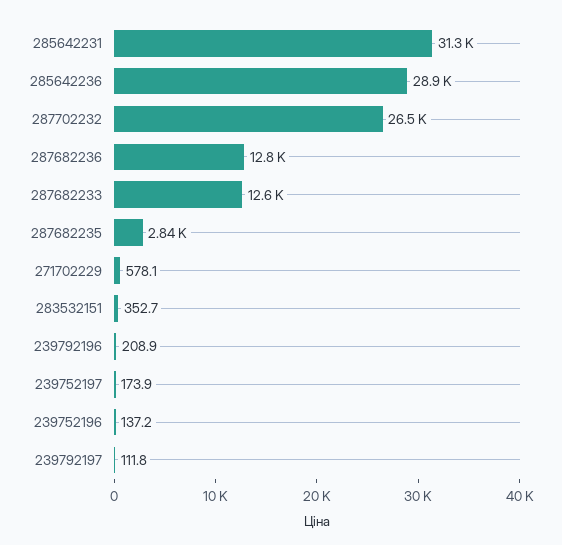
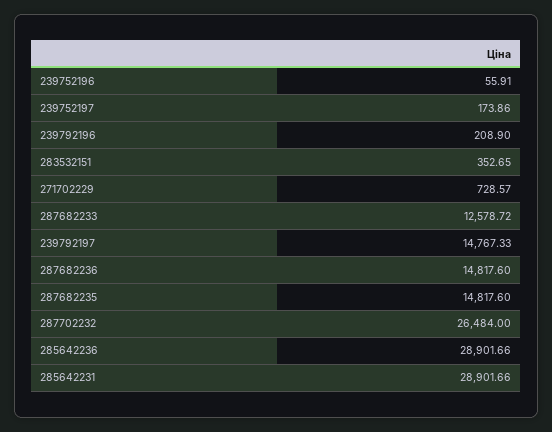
285642231: 31300 -> 28901.66
287682236: 12800 -> 14817.6
287682235: 2840 -> 14817.6
271702229: 578.1 -> 728.57
239752196: 137.2 -> 55.91
239792197: 111.8 -> 14767.33

